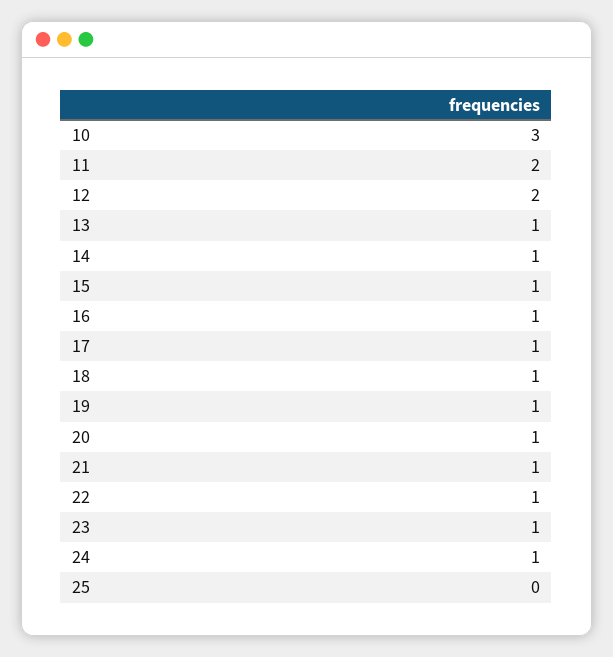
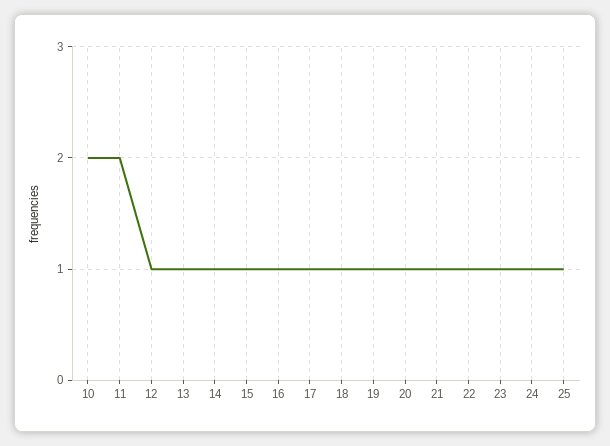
10: 3 -> 2
12: 2 -> 1
25: 0 -> 1

